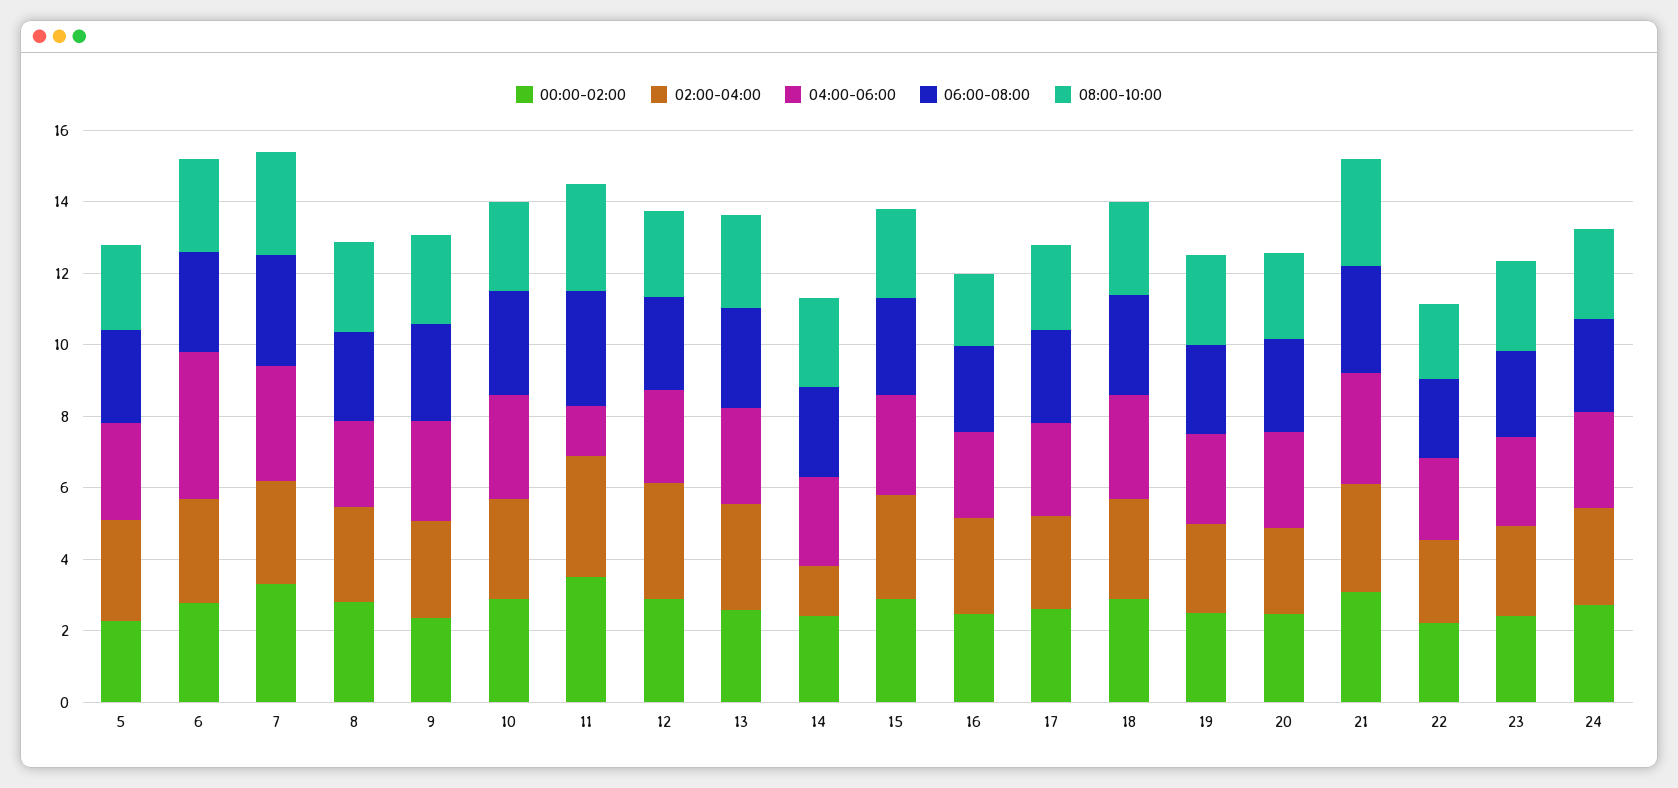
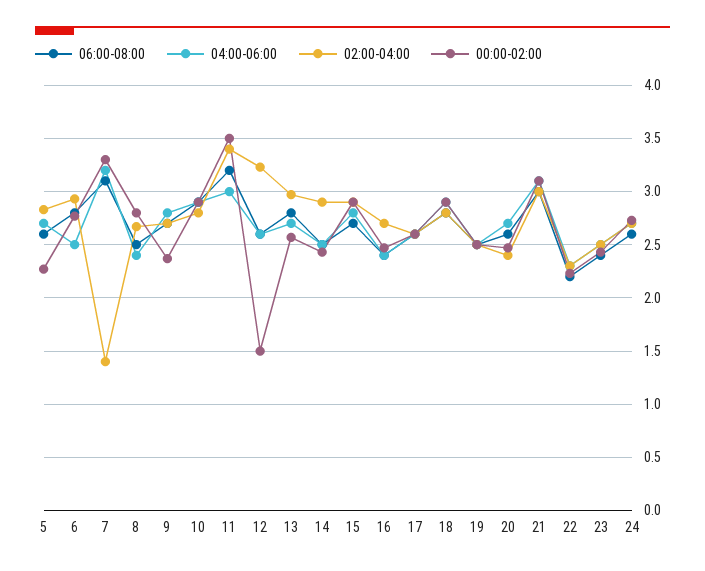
08:00-10:00, 5: 2.5 -> none
04:00-06:00, 6: 4 -> 2.5
08:00-10:00, 6: 2.5 -> none
02:00-04:00, 7: 3 -> 1.4
08:00-10:00, 7: 3 -> none
08:00-10:00, 8: 2.5 -> none
08:00-10:00, 9: 2.5 -> none
08:00-10:00, 10: 2.5 -> none
04:00-06:00, 11: 1.5 -> 3
08:00-10:00, 11: 3 -> none
00:00-02:00, 12: 3 -> 1.5
08:00-10:00, 12: 2.5 -> none
08:00-10:00, 13: 2.5 -> none
02:00-04:00, 14: 1.5 -> 2.9
08:00-10:00, 14: 2.5 -> none
08:00-10:00, 15: 2.5 -> none
08:00-10:00, 16: 2 -> none
08:00-10:00, 17: 2.5 -> none
08:00-10:00, 18: 2.5 -> none
08:00-10:00, 19: 2.5 -> none
08:00-10:00, 20: 2.5 -> none
08:00-10:00, 21: 3 -> none
08:00-10:00, 22: 2 -> none
08:00-10:00, 23: 2.5 -> none
08:00-10:00, 24: 2.5 -> none

